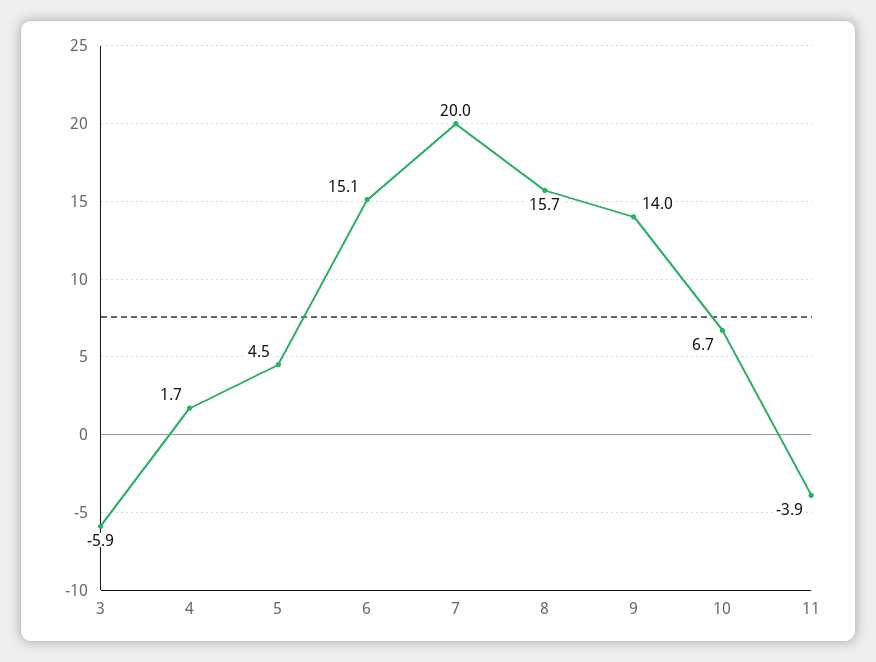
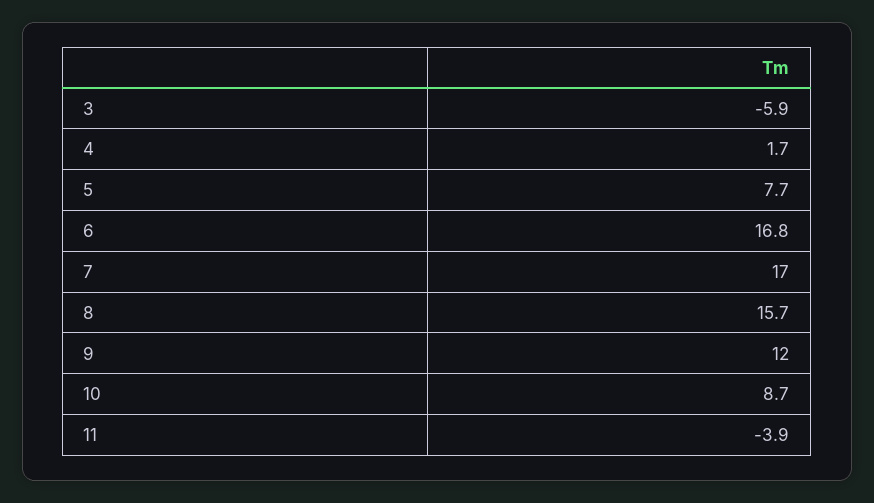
5: 4.5 -> 7.7
6: 15.1 -> 16.8
7: 20 -> 17
9: 14 -> 12
10: 6.7 -> 8.7

